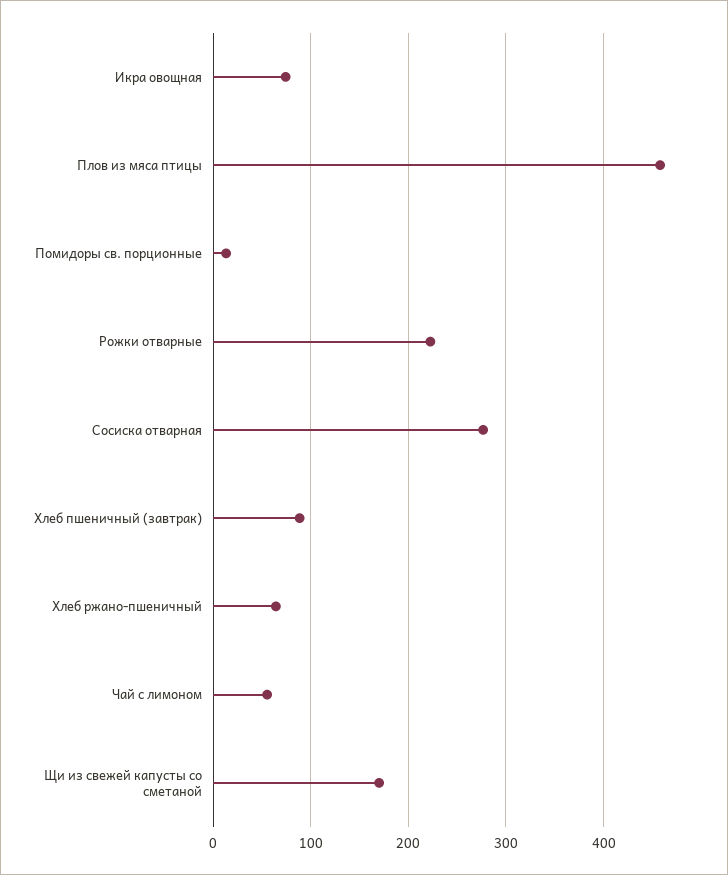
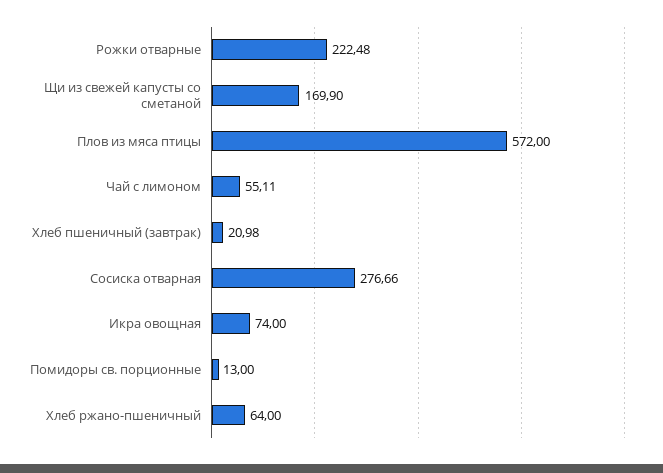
Плов из мяса птицы: 460 -> 572
Хлеб пшеничный (завтрак): 90 -> 20.98

